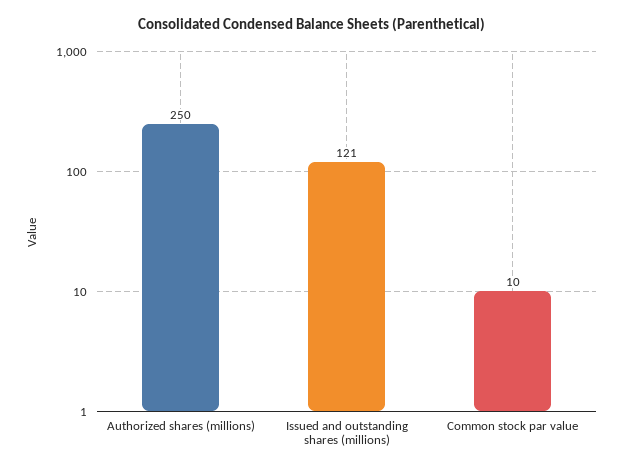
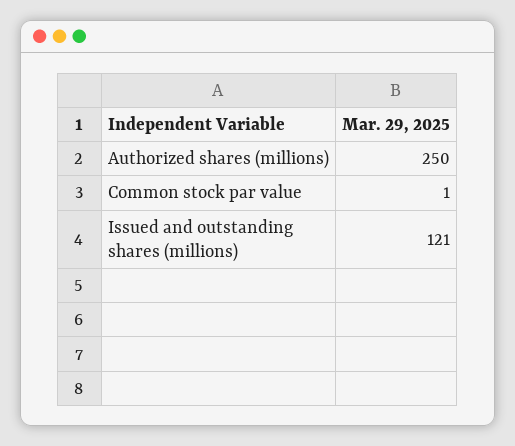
Common stock par value: 10 -> 1

